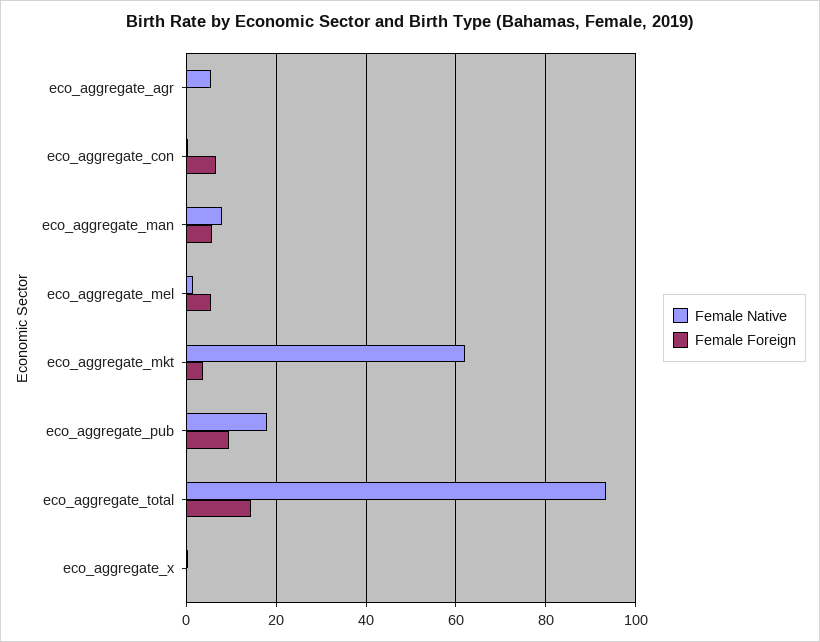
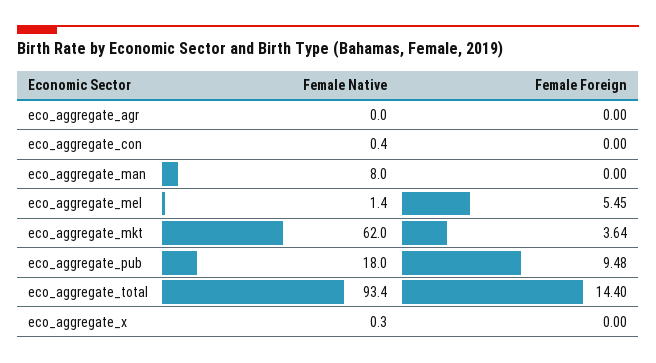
Female Native, eco_aggregate_agr: 6 -> 0
Female Foreign, eco_aggregate_con: 6 -> 0
Female Foreign, eco_aggregate_man: 6 -> 0

